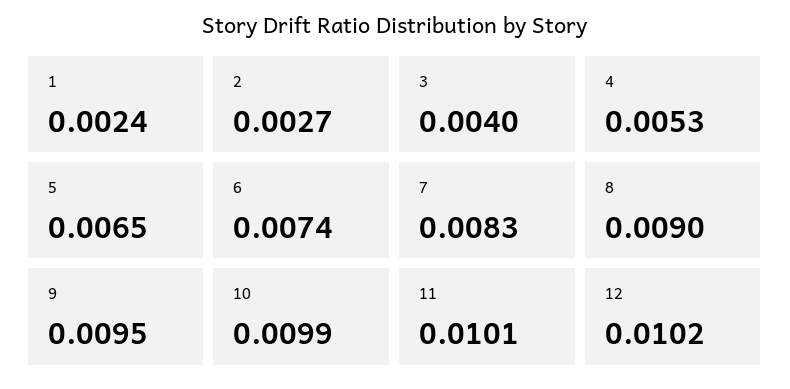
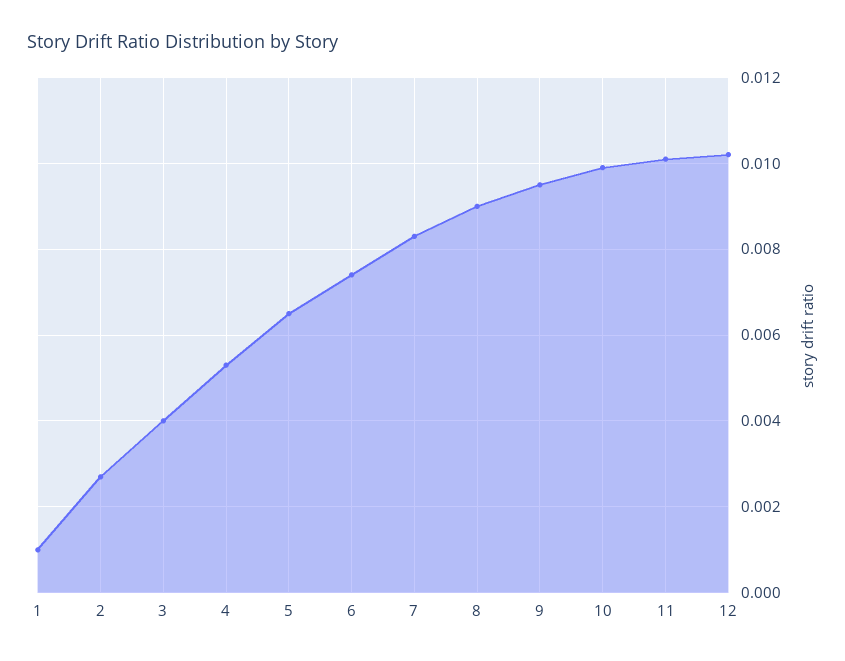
1: 0.0024 -> 0.001

